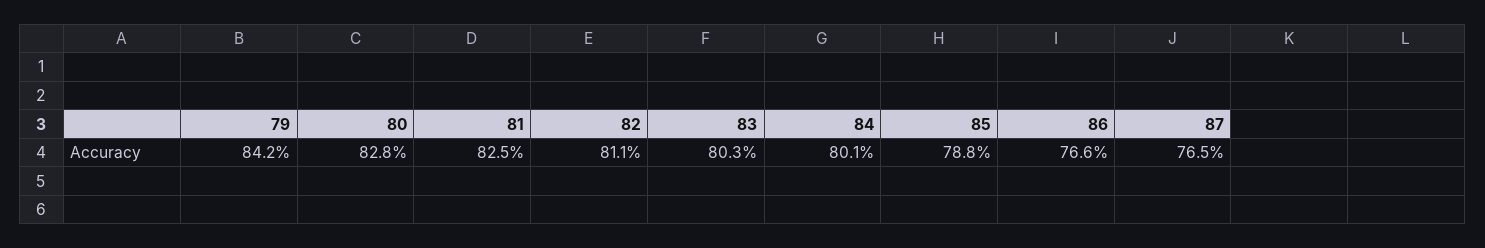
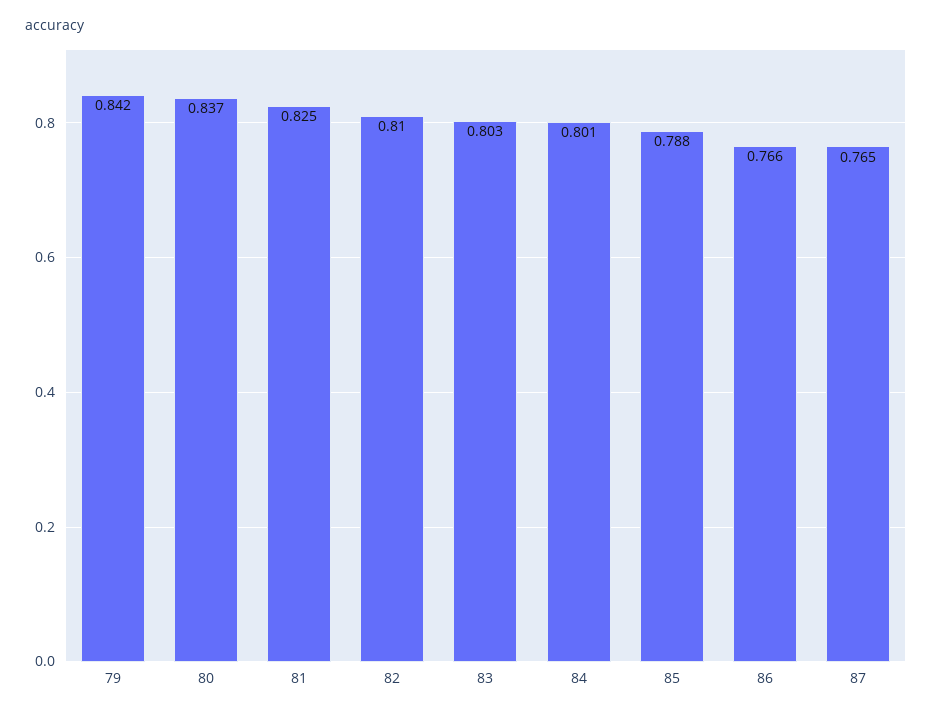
80: 0.828 -> 0.837
82: 0.811 -> 0.81

